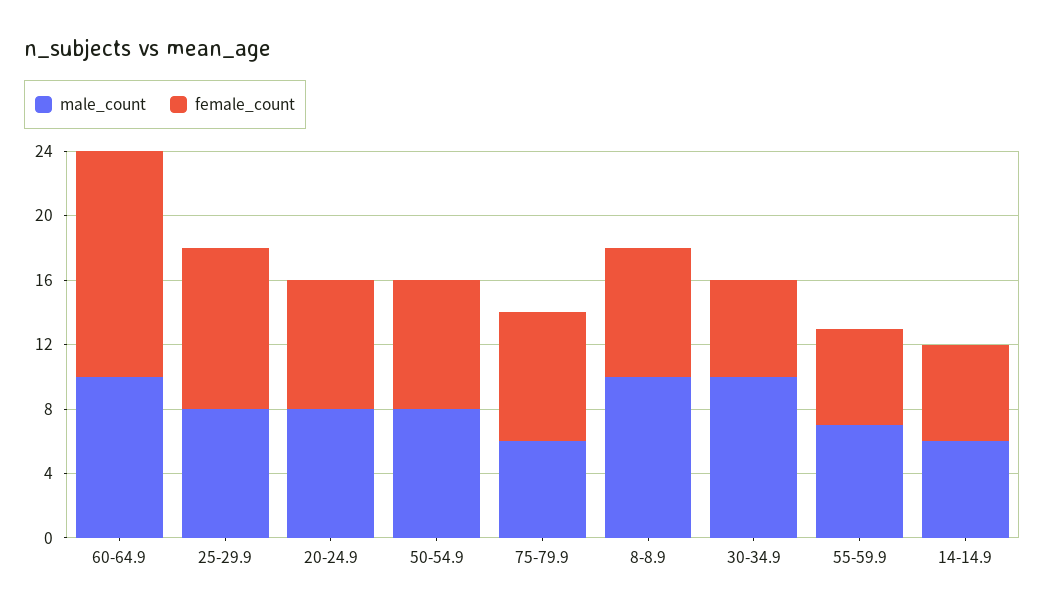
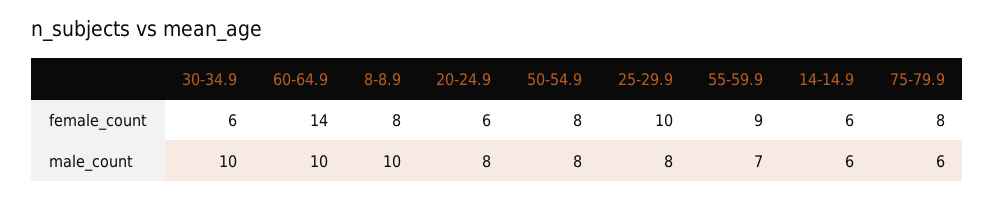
female_count, 20-24.9: 8 -> 6
female_count, 55-59.9: 6 -> 9

